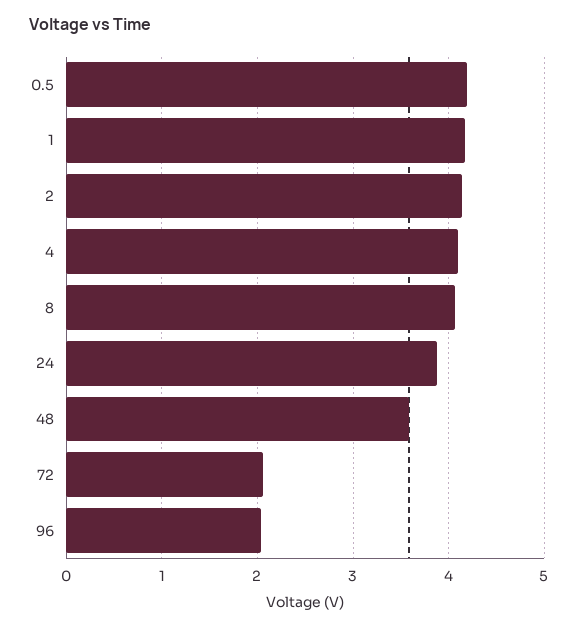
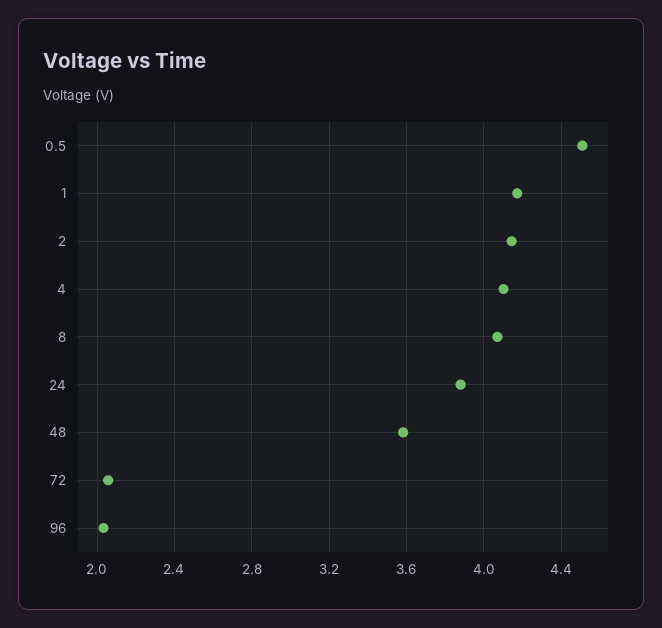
0.5: 4.2 -> 4.5

